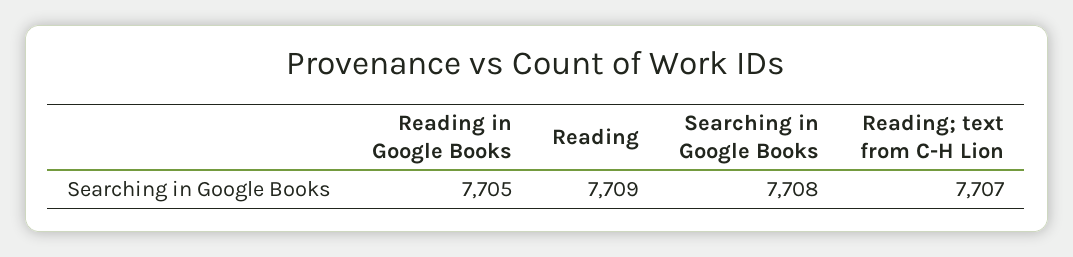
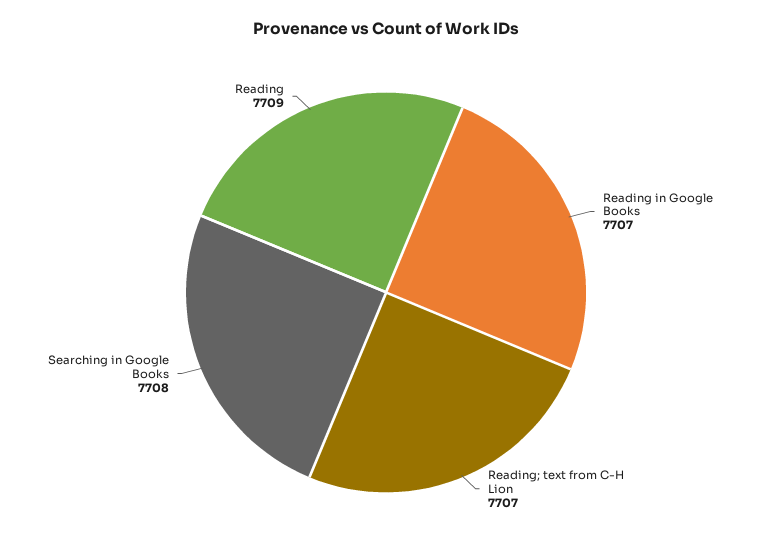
Reading in Google Books: 7705 -> 7707

